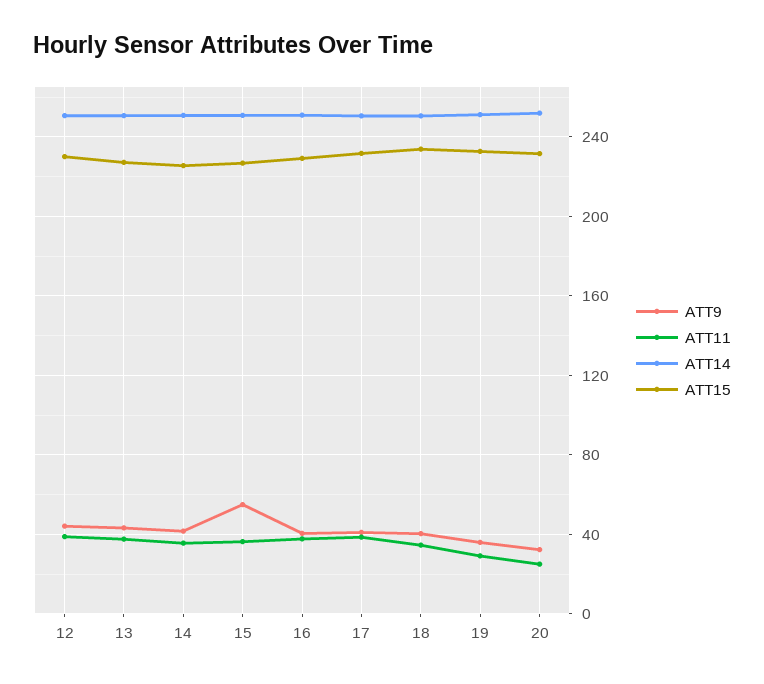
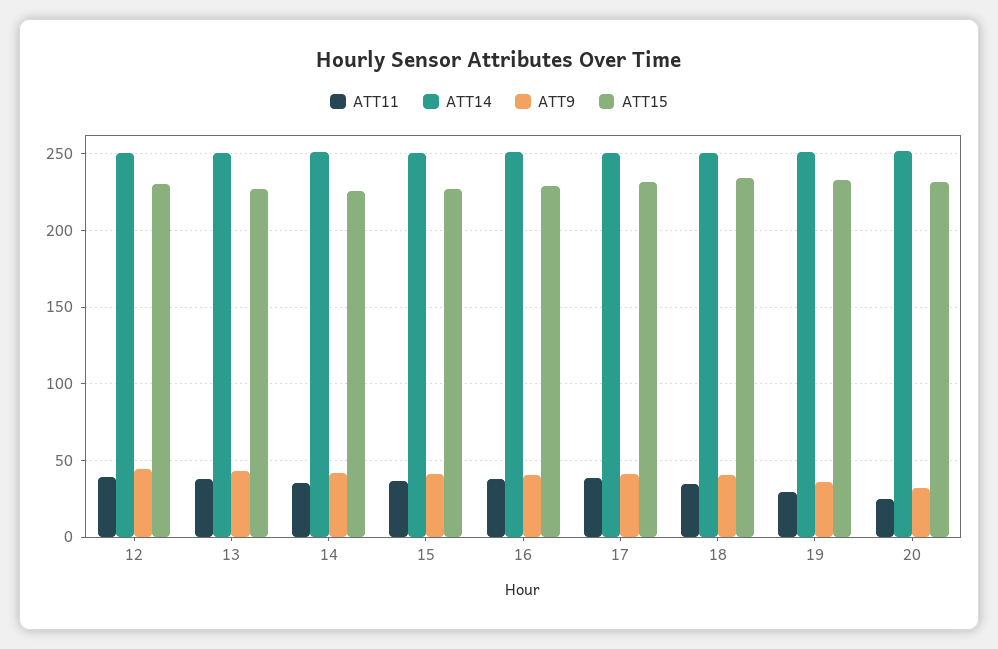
ATT9, 15: 55 -> 40

